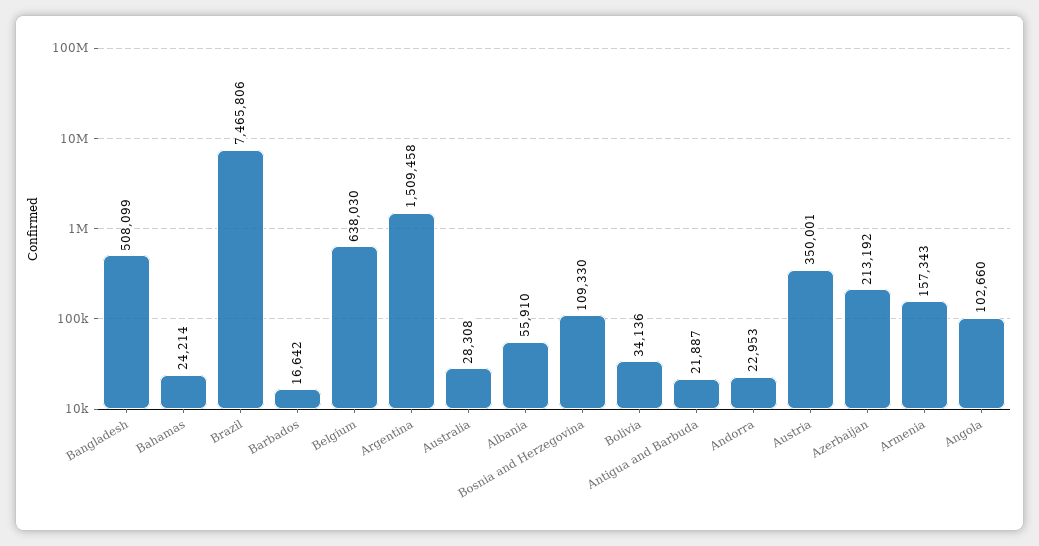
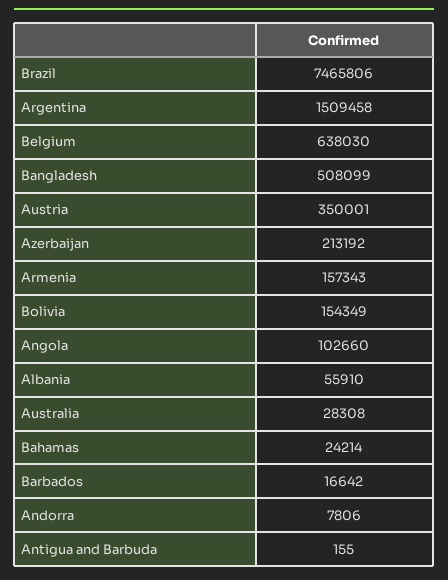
Bosnia and Herzegovina: 109330 -> none
Bolivia: 34136 -> 154349
Antigua and Barbuda: 21887 -> 155
Andorra: 22953 -> 7806

